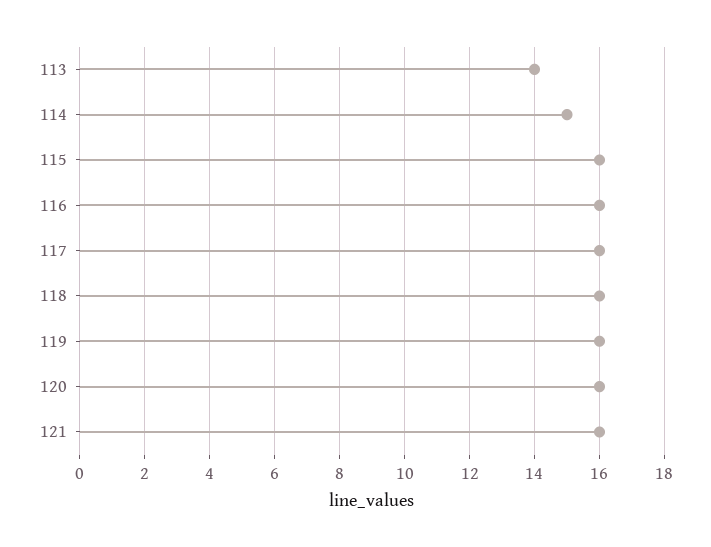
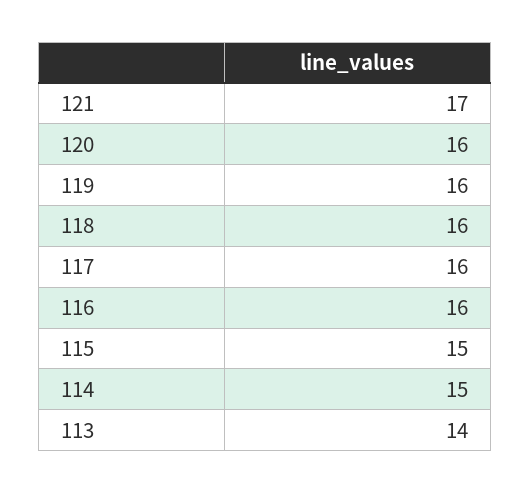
115: 16 -> 15
121: 16 -> 17

